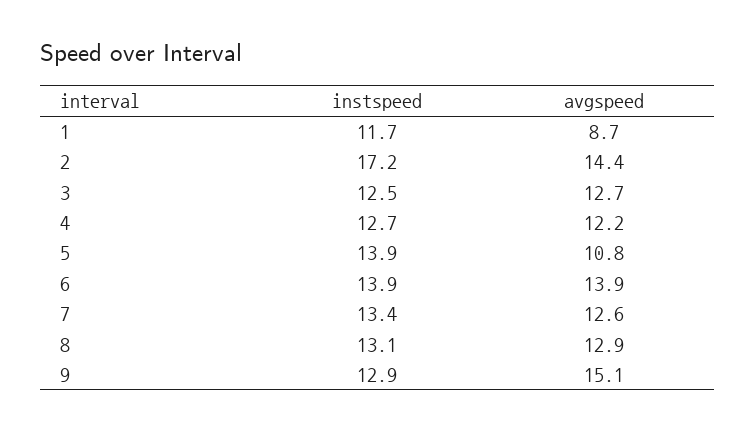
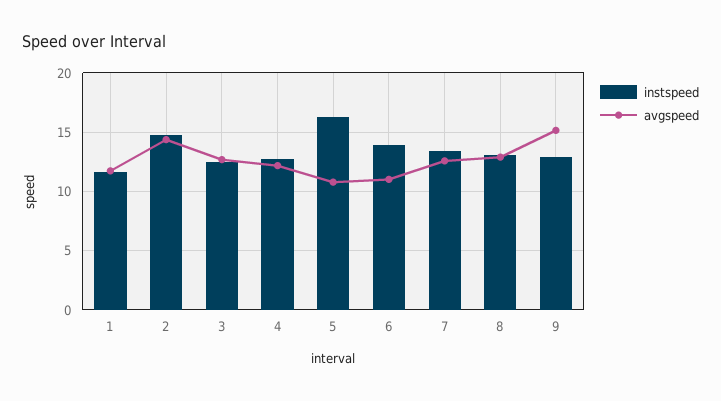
avgspeed, 1: 8.7 -> 12
instspeed, 2: 17.2 -> 15
instspeed, 5: 13.9 -> 16
avgspeed, 6: 13.9 -> 11

